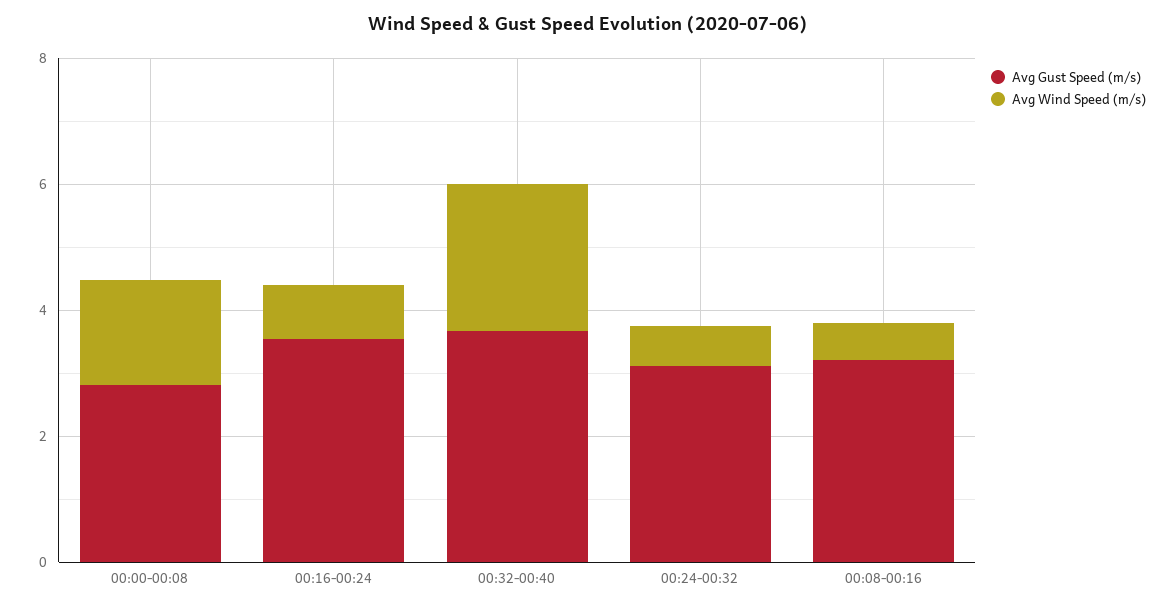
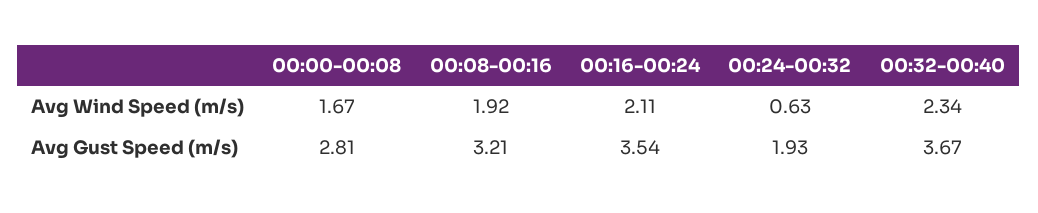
Avg Wind Speed (m/s), 00:16-00:24: 1 -> 2.11
Avg Gust Speed (m/s), 00:24-00:32: 3 -> 1.93
Avg Wind Speed (m/s), 00:08-00:16: 0.5 -> 1.92

